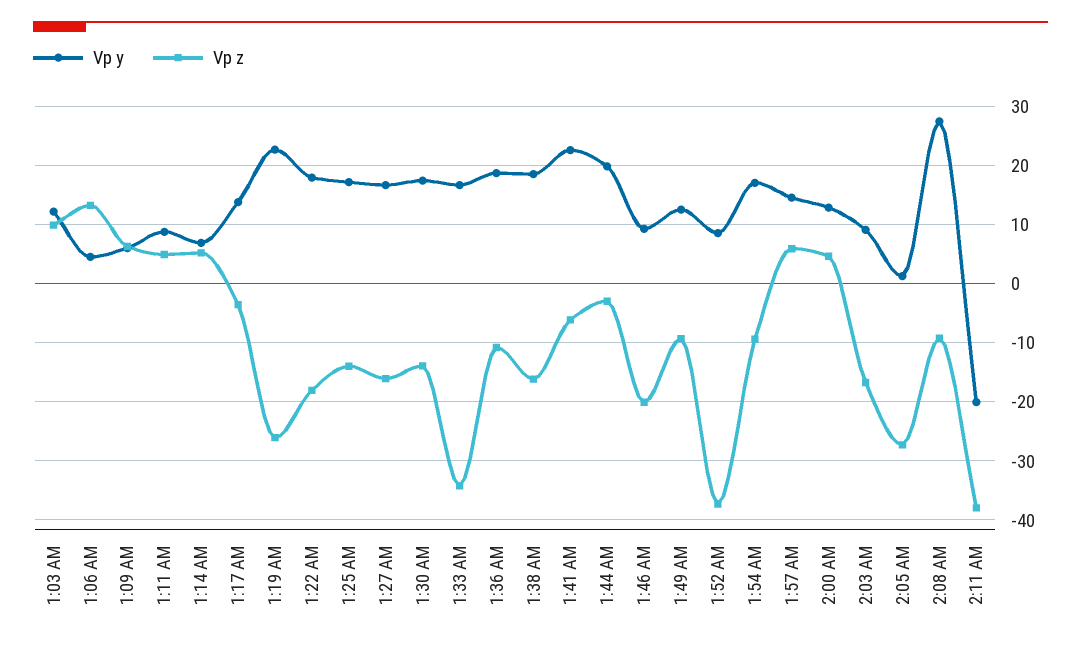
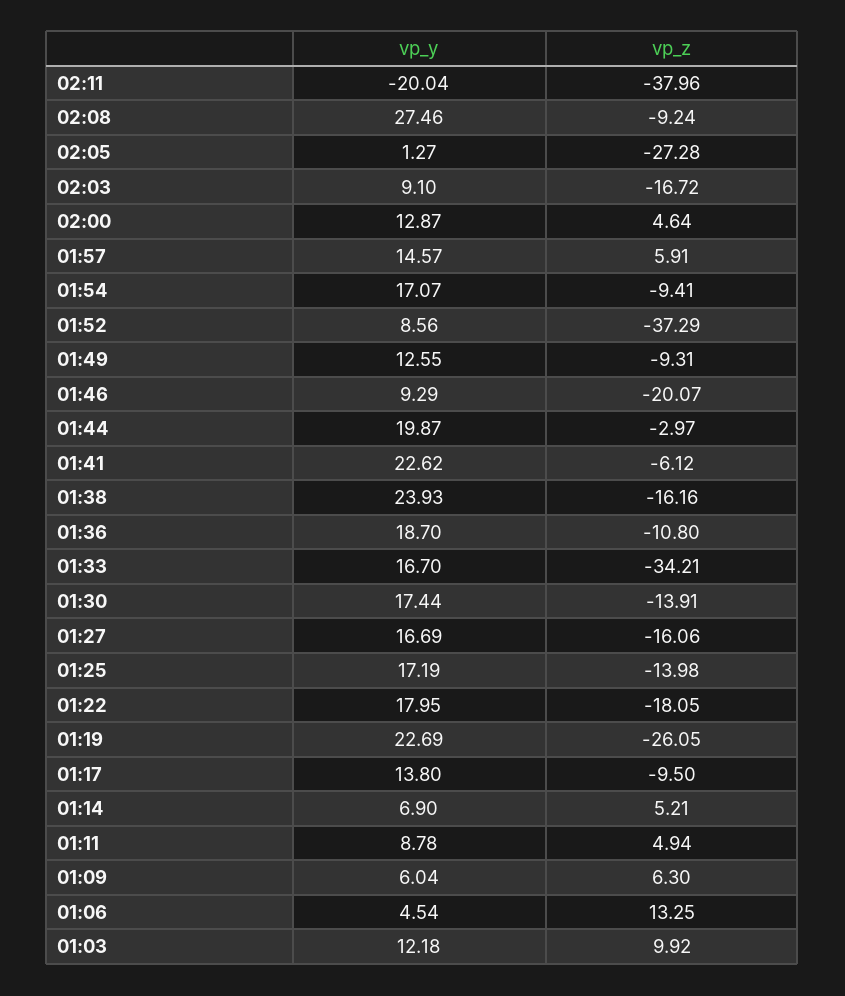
Vp z, 1:17 AM: -4 -> -9.5
Vp y, 1:38 AM: 18 -> 23.93

